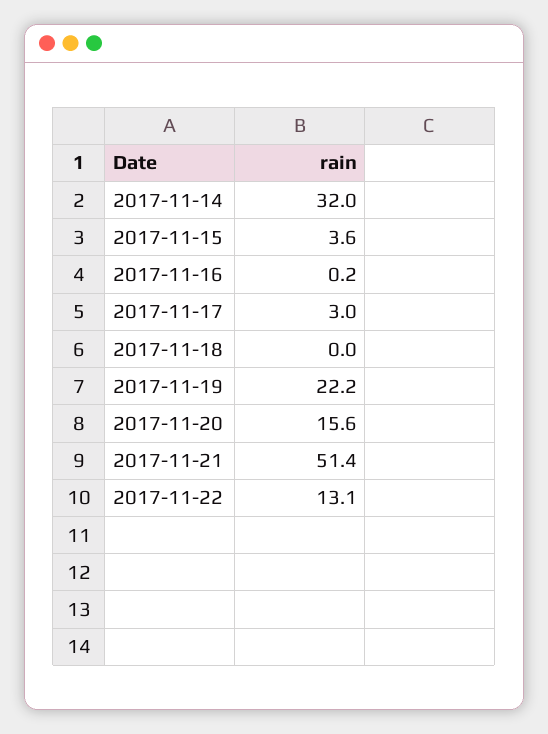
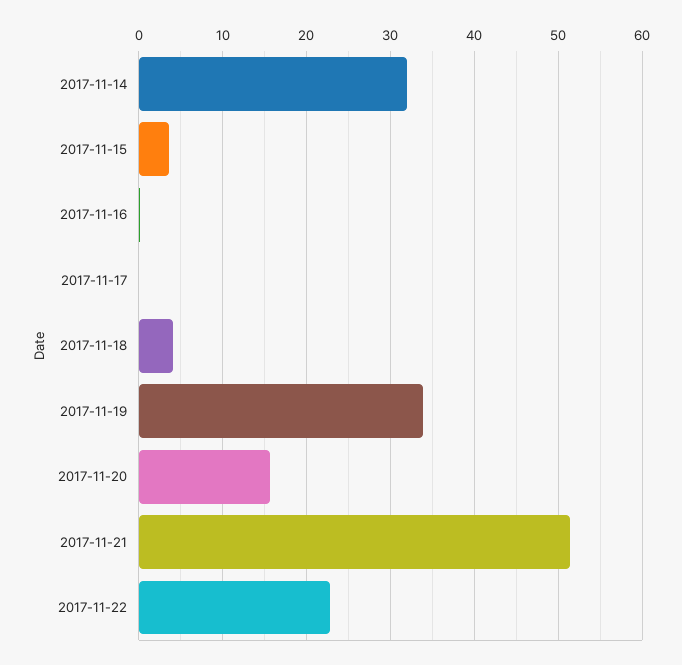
2017-11-17: 3 -> 0
2017-11-18: 0 -> 4
2017-11-19: 22.2 -> 34
2017-11-22: 13.1 -> 23

